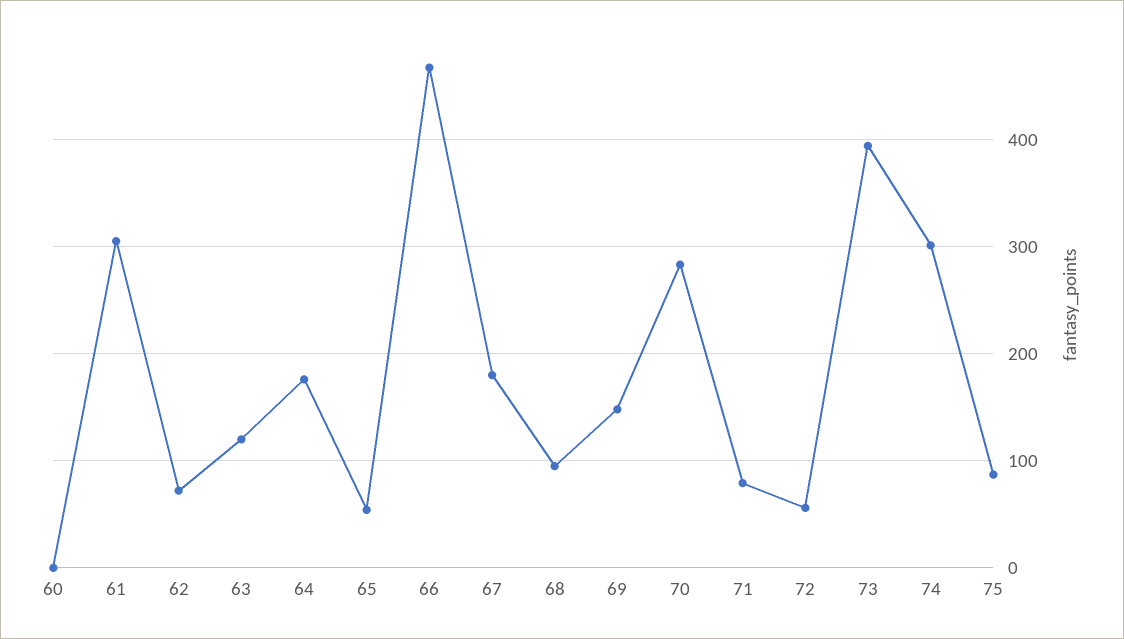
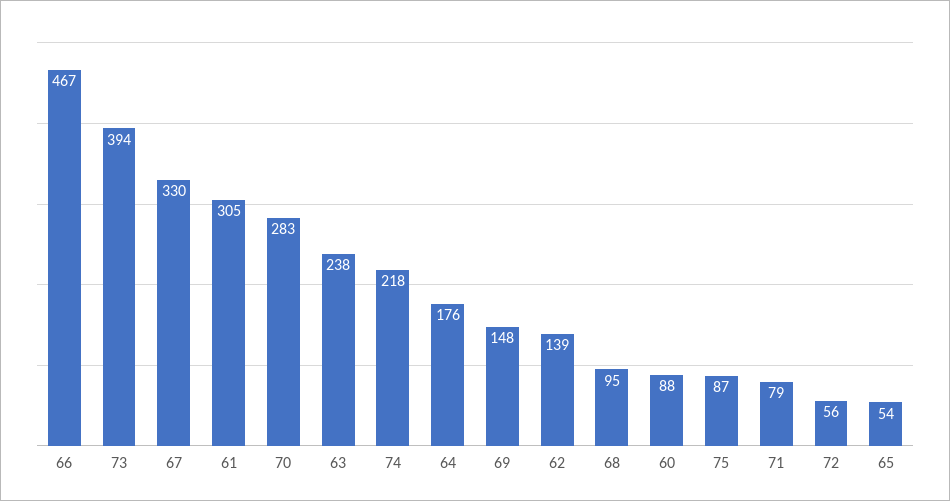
60: 0 -> 88
62: 70 -> 139
63: 120 -> 238
67: 180 -> 330
74: 300 -> 218

